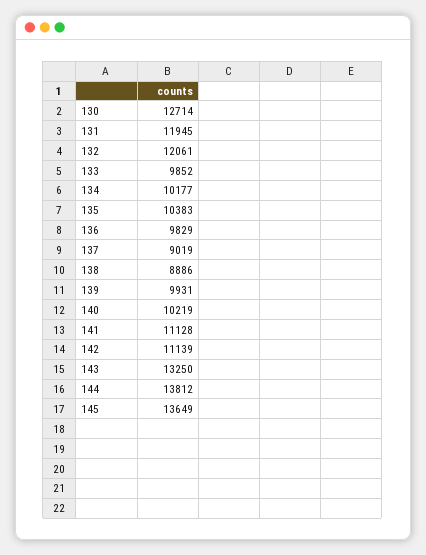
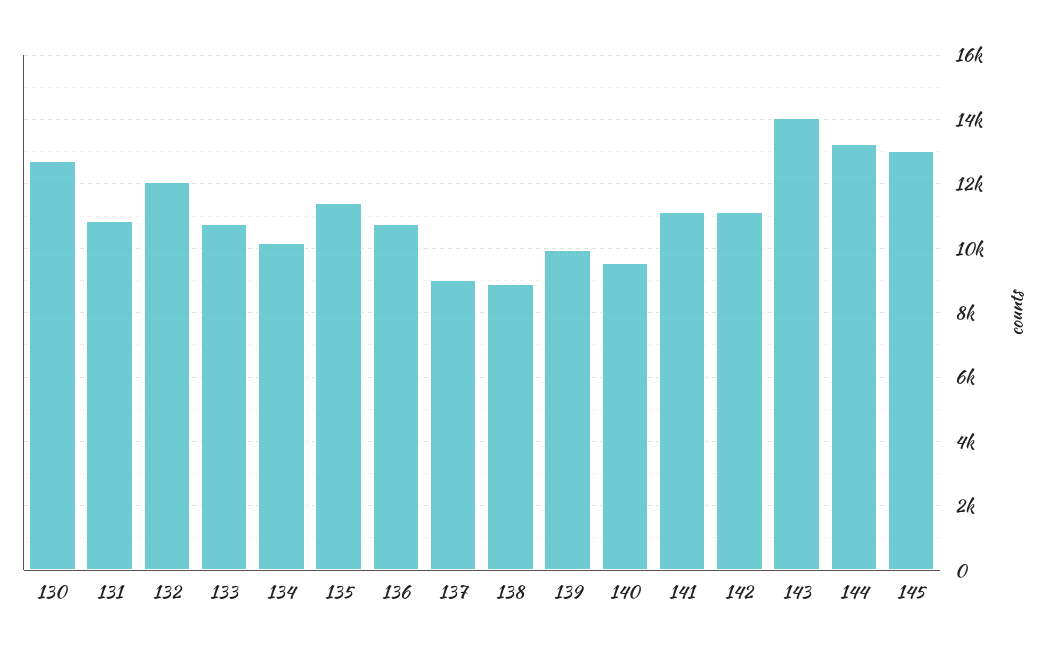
131: 11945 -> 10800
133: 9852 -> 10800
135: 10383 -> 11400
136: 9829 -> 10800
140: 10219 -> 9600
143: 13250 -> 14000
144: 13812 -> 13200
145: 13649 -> 13000

